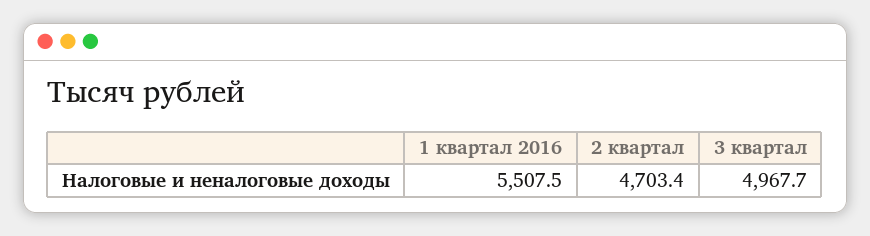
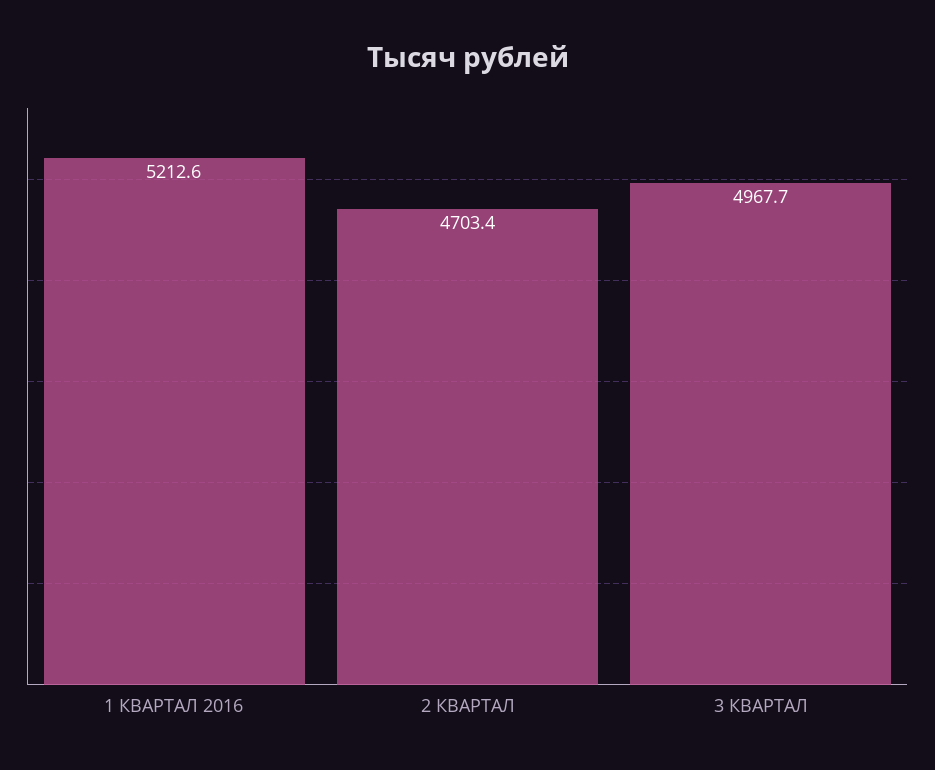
1 квартал 2016: 5507.5 -> 5212.6

